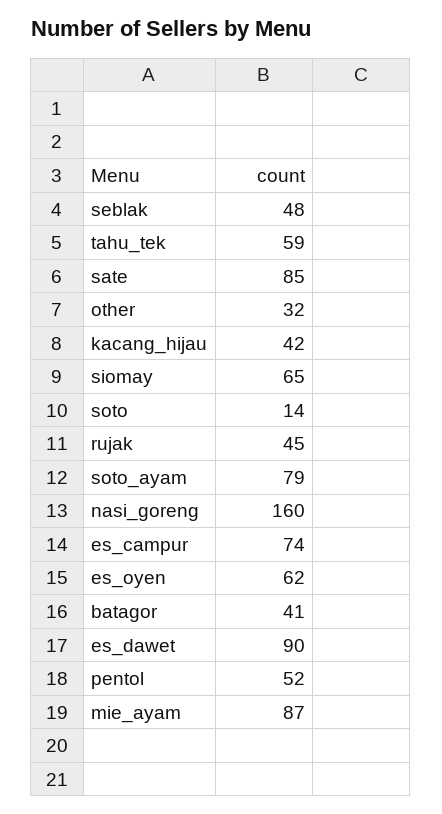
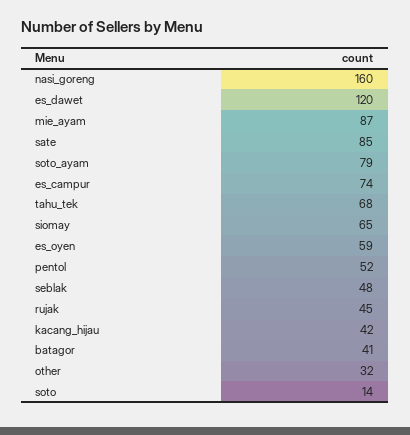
tahu_tek: 59 -> 68
es_oyen: 62 -> 59
es_dawet: 90 -> 120

